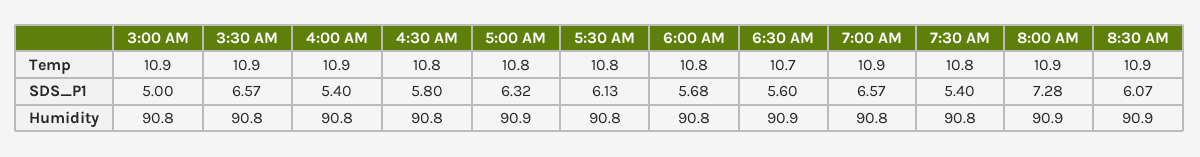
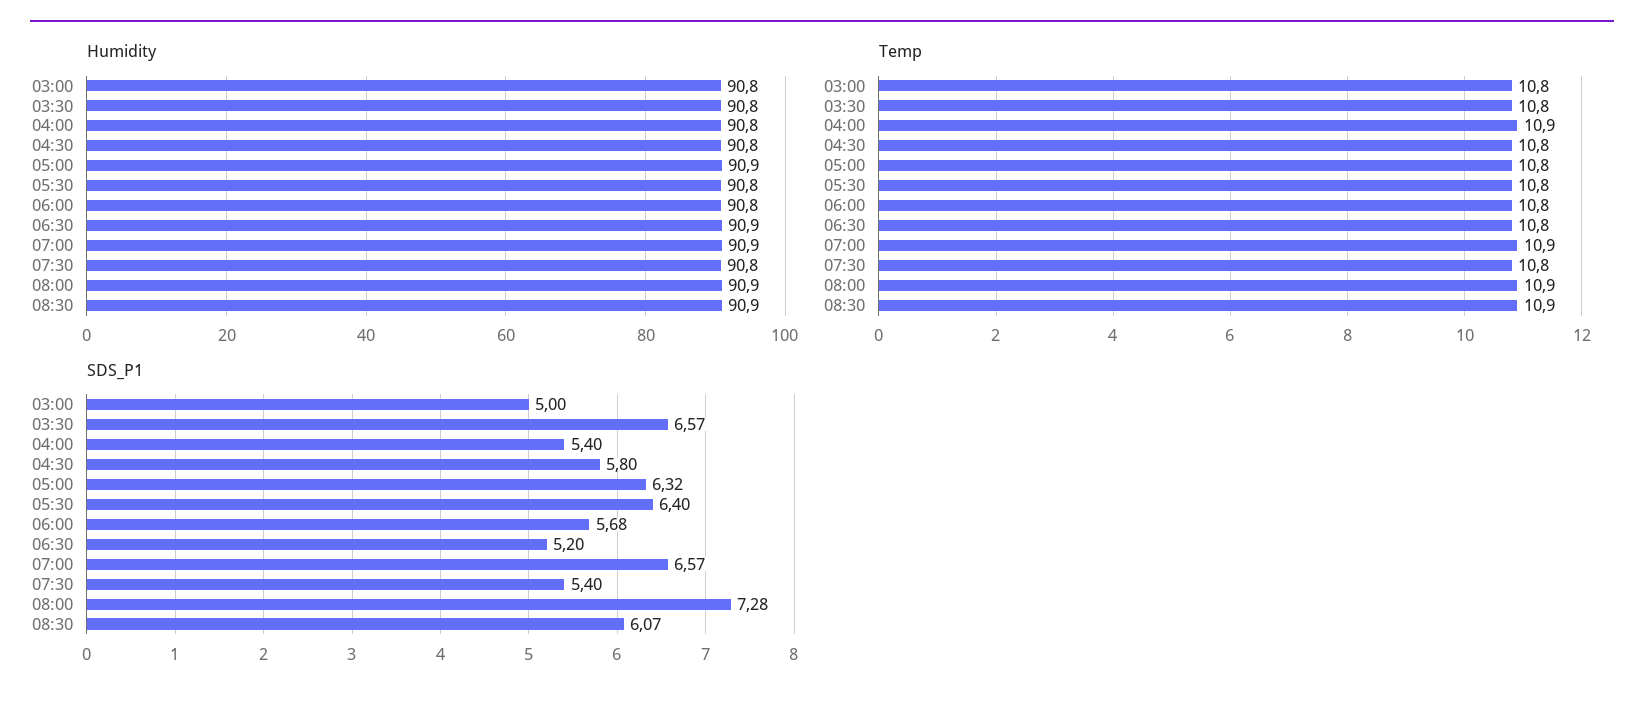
Temp, 3:00 AM: 10.9 -> 10.8
Temp, 3:30 AM: 10.9 -> 10.8
Temp, 6:30 AM: 10.7 -> 10.8
SDS_P1, 5:30 AM: 6.13 -> 6.4
SDS_P1, 6:30 AM: 5.6 -> 5.2
Humidity, 7:00 AM: 90.8 -> 90.9

